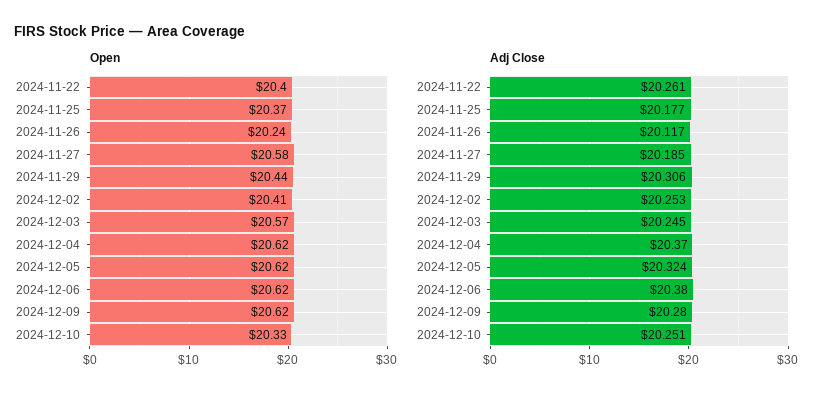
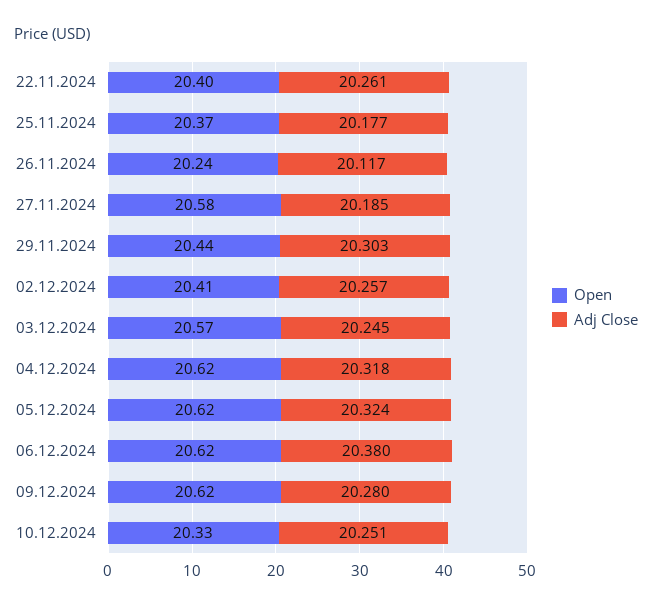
Adj Close, 2024-11-29: 20.306 -> 20.303
Adj Close, 2024-12-02: 20.253 -> 20.257
Adj Close, 2024-12-04: 20.37 -> 20.318

